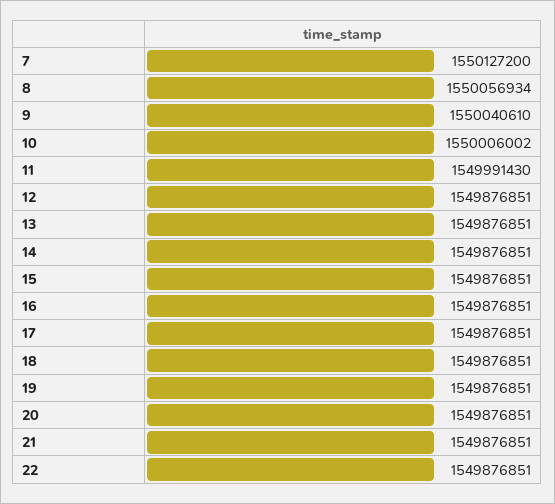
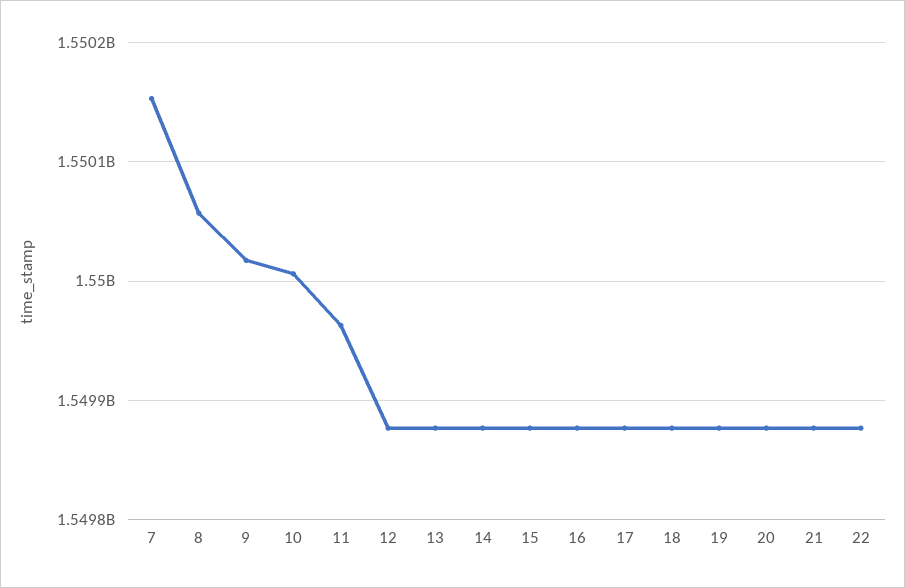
7: 1550127200 -> 1550150000
9: 1550040610 -> 1550020000
11: 1549991430 -> 1549960000

